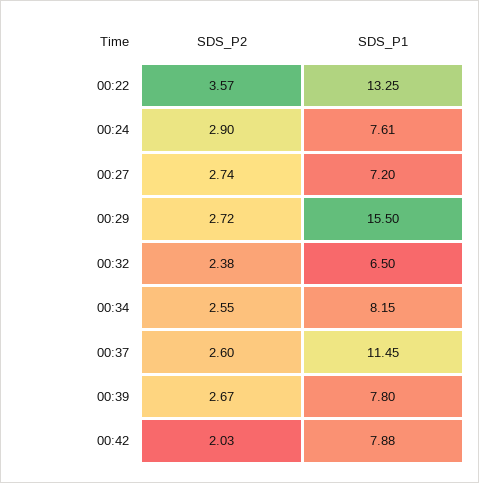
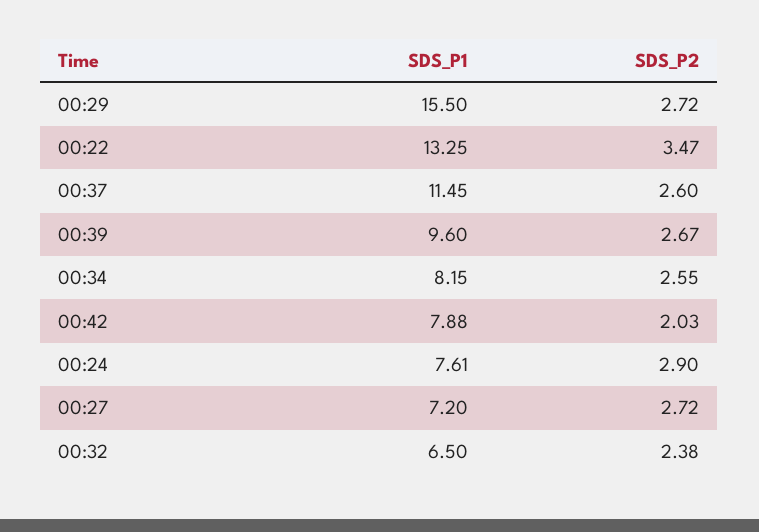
SDS_P2, 00:22: 3.57 -> 3.47
SDS_P2, 00:27: 2.74 -> 2.72
SDS_P1, 00:39: 7.8 -> 9.6

